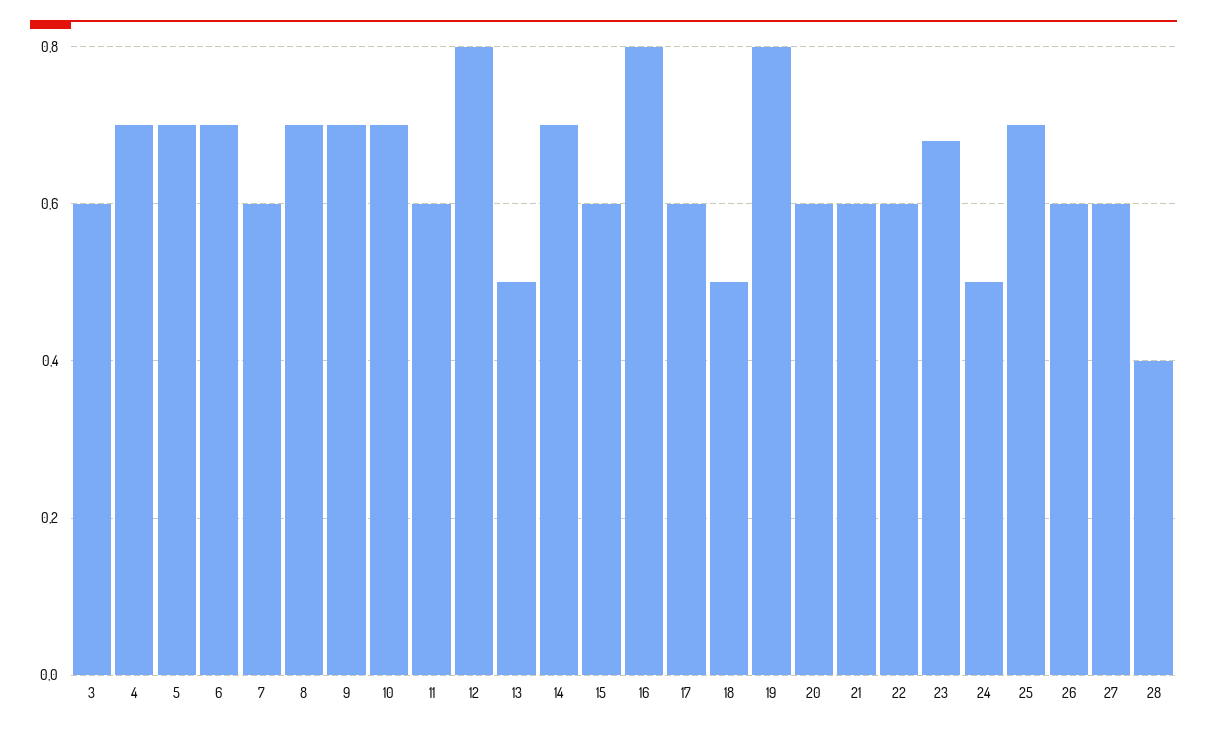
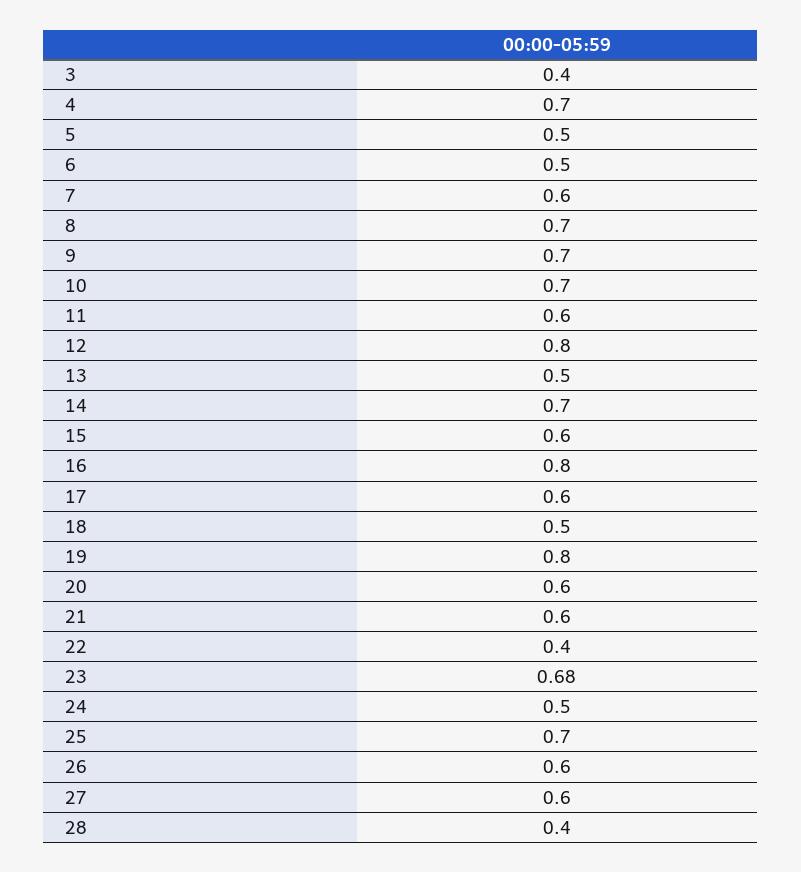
3: 0.6 -> 0.4
5: 0.7 -> 0.5
6: 0.7 -> 0.5
22: 0.6 -> 0.4

